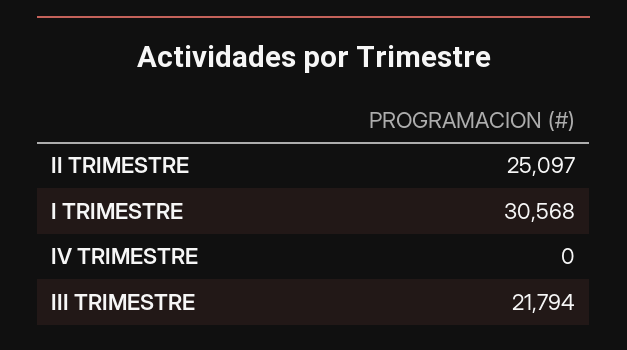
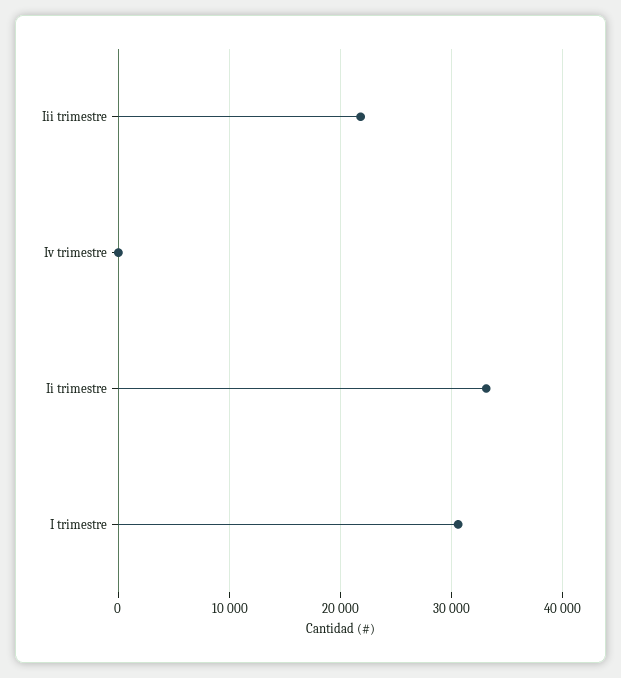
II TRIMESTRE: 25097 -> 33000

